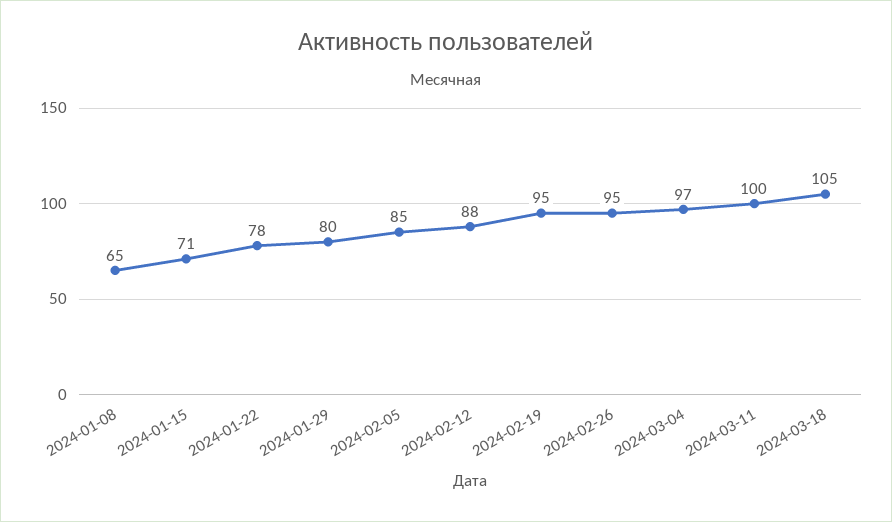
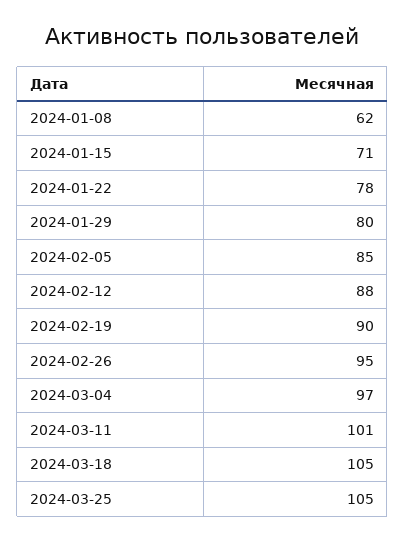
2024-01-08: 65 -> 62
2024-02-19: 95 -> 90
2024-03-11: 100 -> 101
2024-03-25: none -> 105

